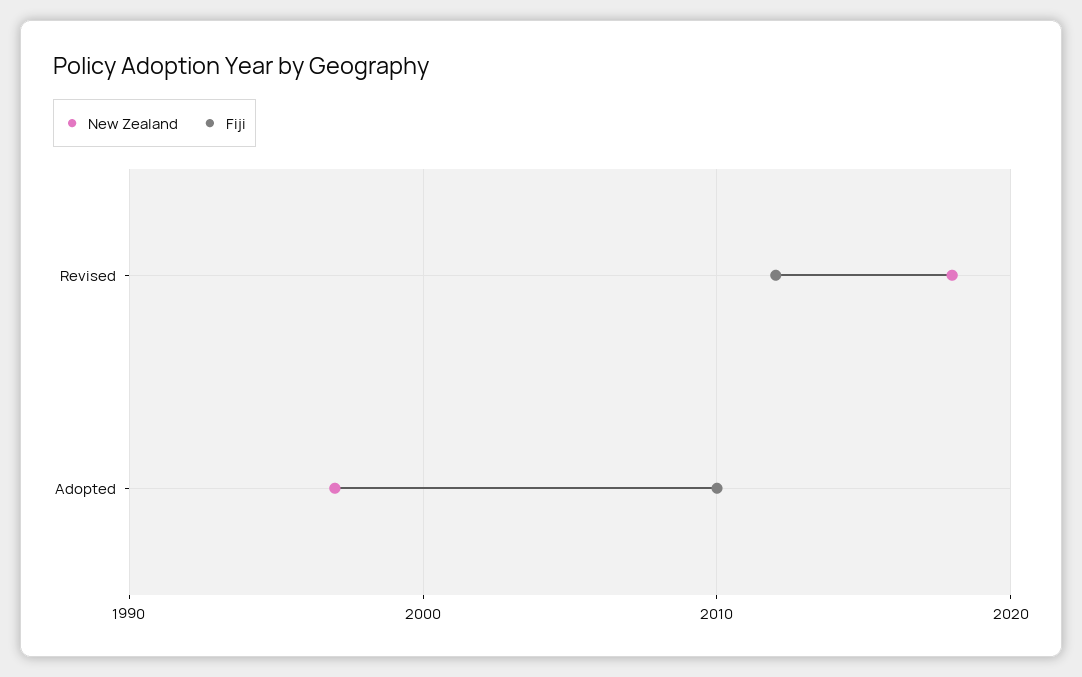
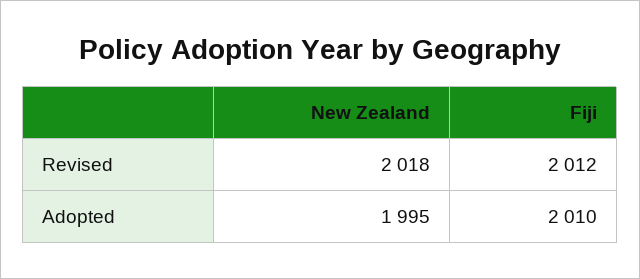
New Zealand, Adopted: 1997 -> 1995

